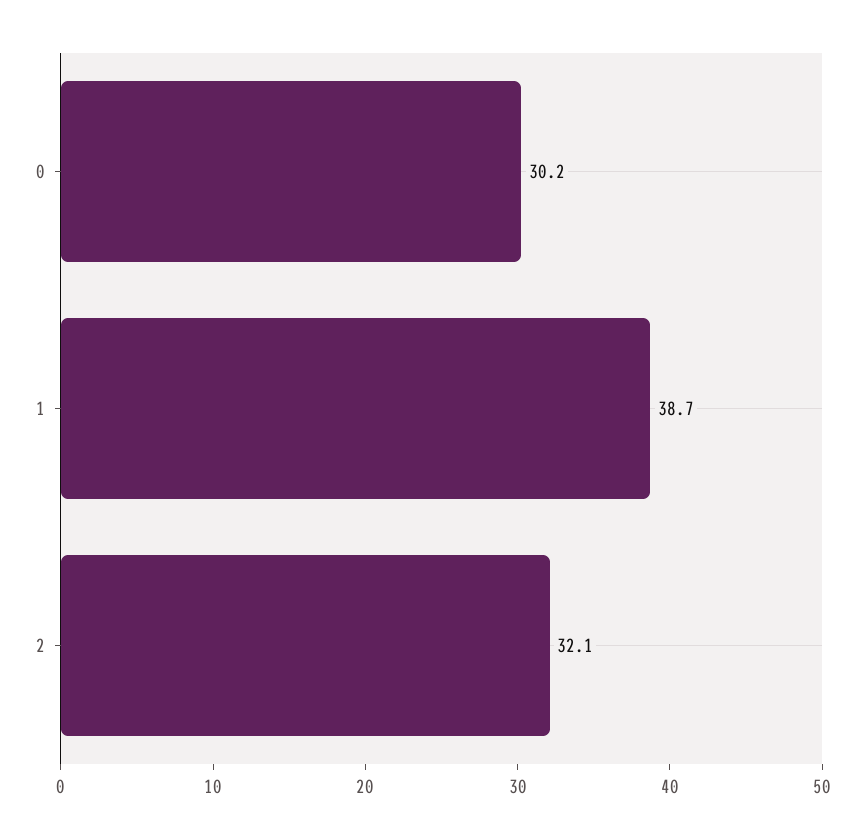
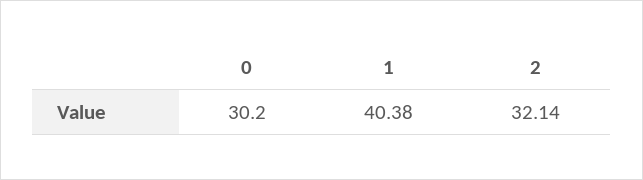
1: 38.7 -> 40.38

